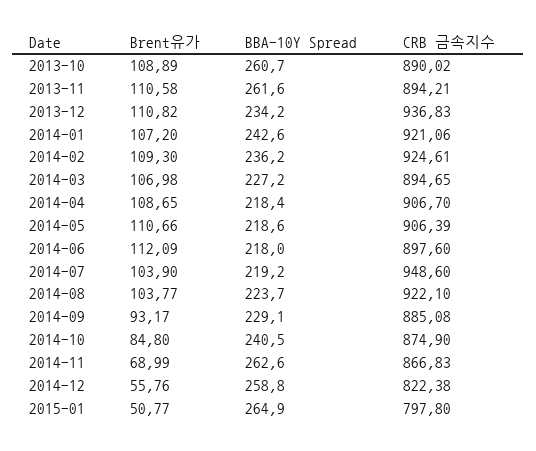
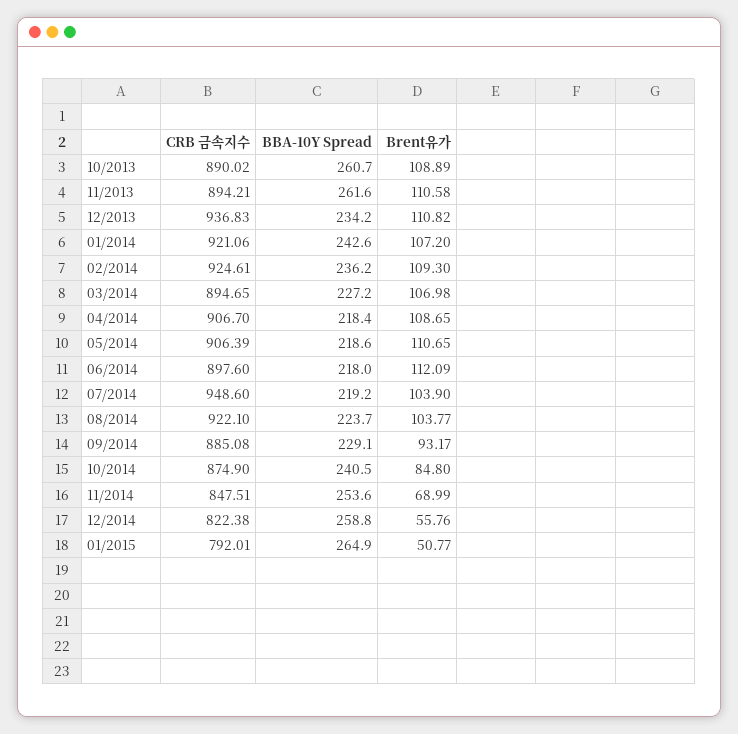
Brent유가, 2014-05: 110.66 -> 110.65
BBA-10Y Spread, 2014-11: 262.6 -> 253.6
CRB 금속지수, 2014-11: 866.83 -> 847.51
CRB 금속지수, 2015-01: 797.8 -> 792.01

